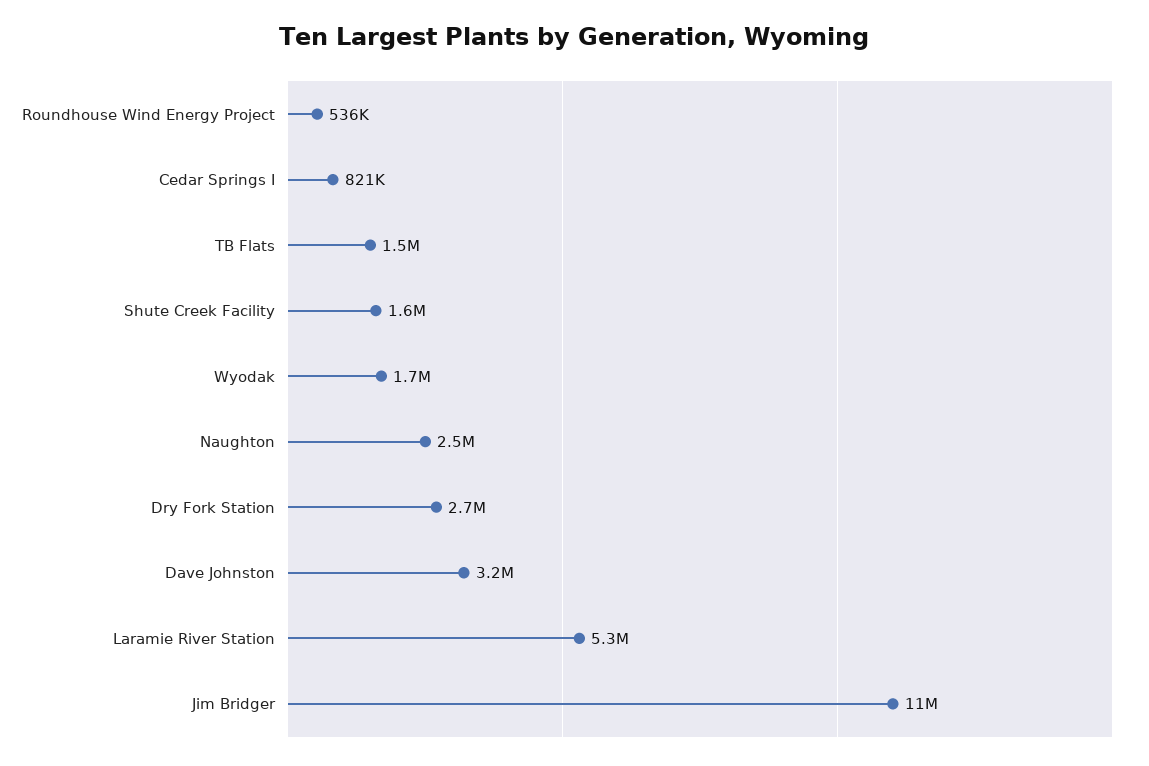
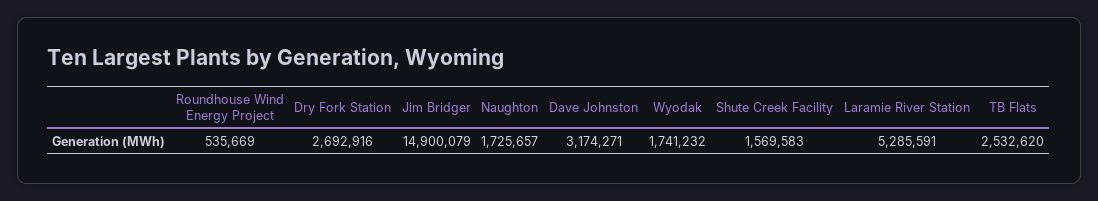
Cedar Springs I: 821000 -> none
TB Flats: 1500000 -> 2532620
Naughton: 2500000 -> 1725657
Jim Bridger: 11000000 -> 14900079

